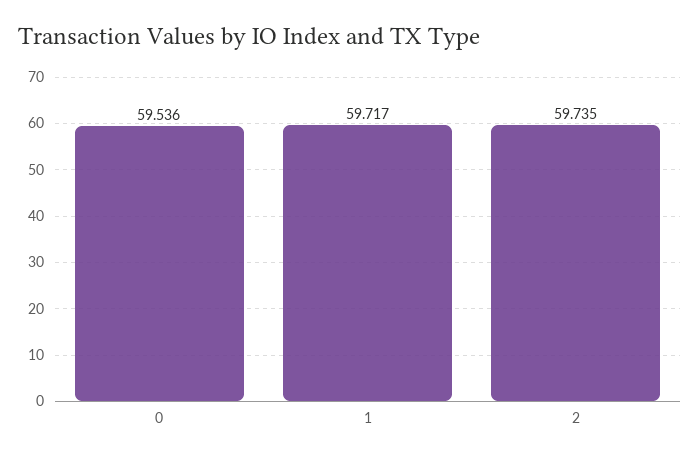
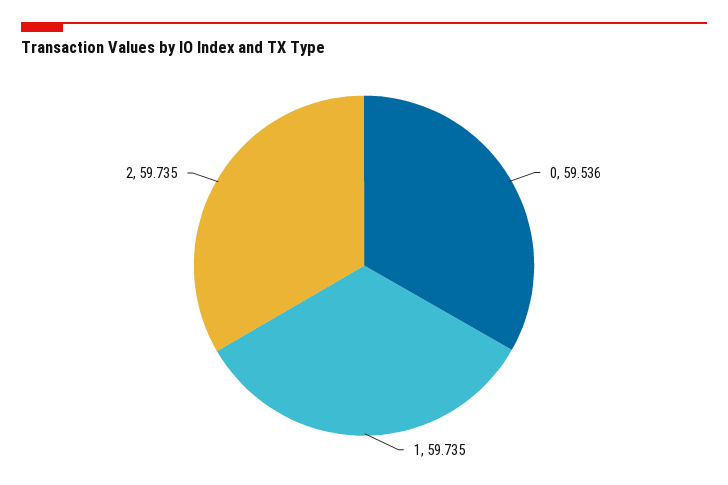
1: 59.717 -> 59.735

